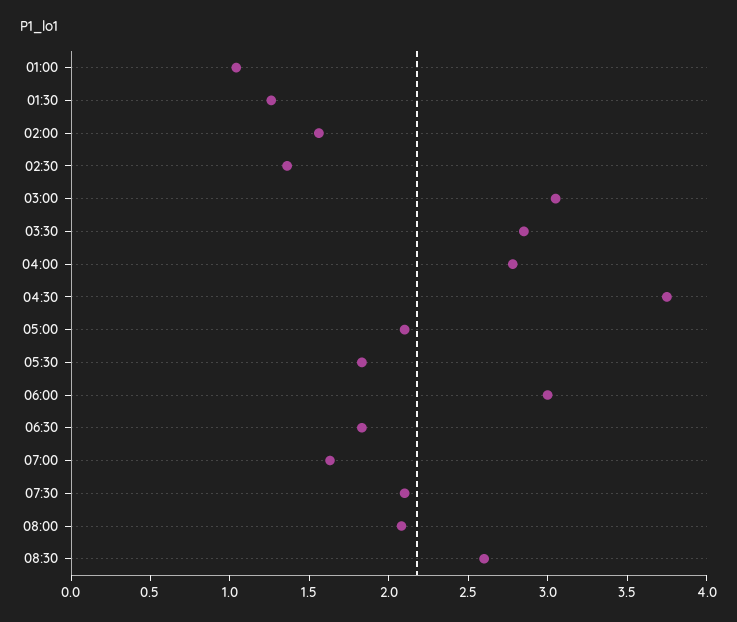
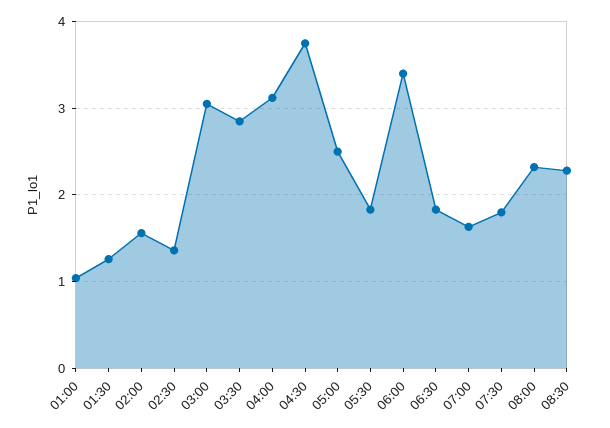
04:00: 2.8 -> 3.1
05:00: 2.1 -> 2.5
06:00: 3 -> 3.4
07:30: 2.1 -> 1.8
08:00: 2.1 -> 2.3
08:30: 2.6 -> 2.3

